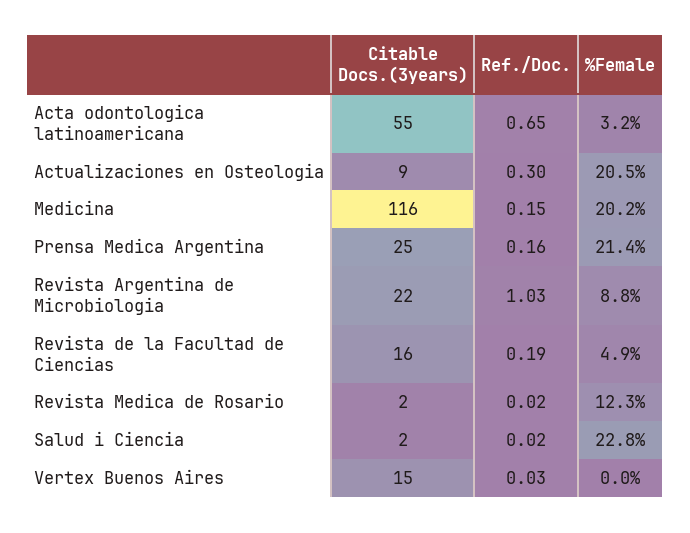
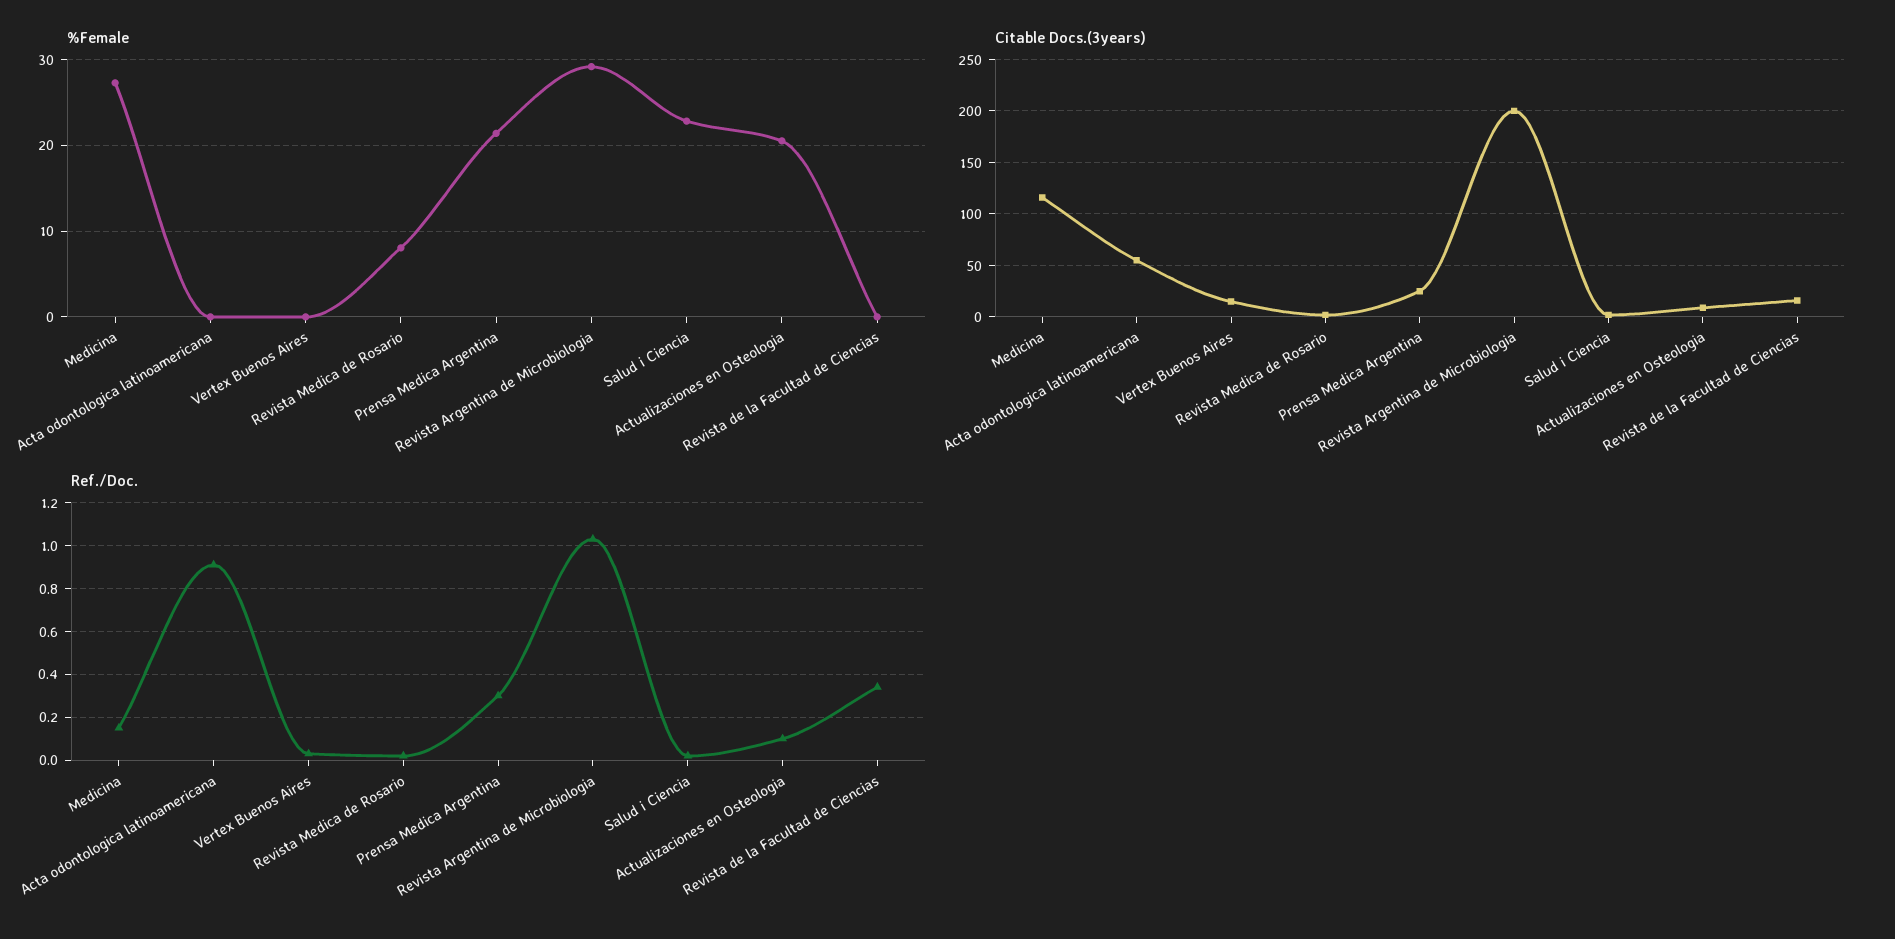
Ref./Doc., Acta odontologica latinoamericana: 0.65 -> 0.9
%Female, Acta odontologica latinoamericana: 3.2 -> 0
Ref./Doc., Actualizaciones en Osteologia: 0.3 -> 0.1
%Female, Medicina: 20.2 -> 27
Ref./Doc., Prensa Medica Argentina: 0.16 -> 0.3
Citable Docs.(3years), Revista Argentina de Microbiologia: 22 -> 200
%Female, Revista Argentina de Microbiologia: 8.8 -> 29
Ref./Doc., Revista de la Facultad de Ciencias: 0.19 -> 0.35
%Female, Revista de la Facultad de Ciencias: 4.9 -> 0
%Female, Revista Medica de Rosario: 12.3 -> 8

